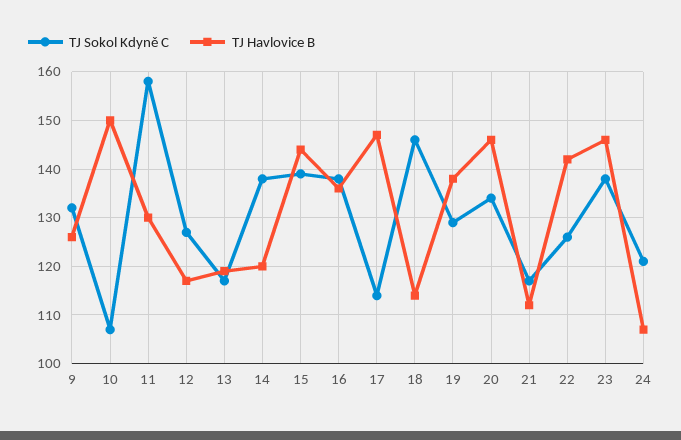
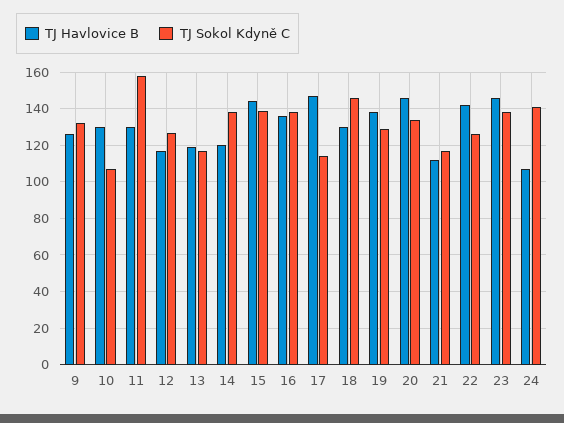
TJ Havlovice B, 10: 150 -> 130
TJ Havlovice B, 18: 115 -> 130
TJ Sokol Kdyně C, 24: 120 -> 140

